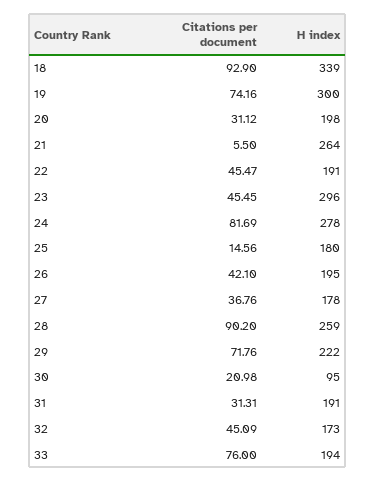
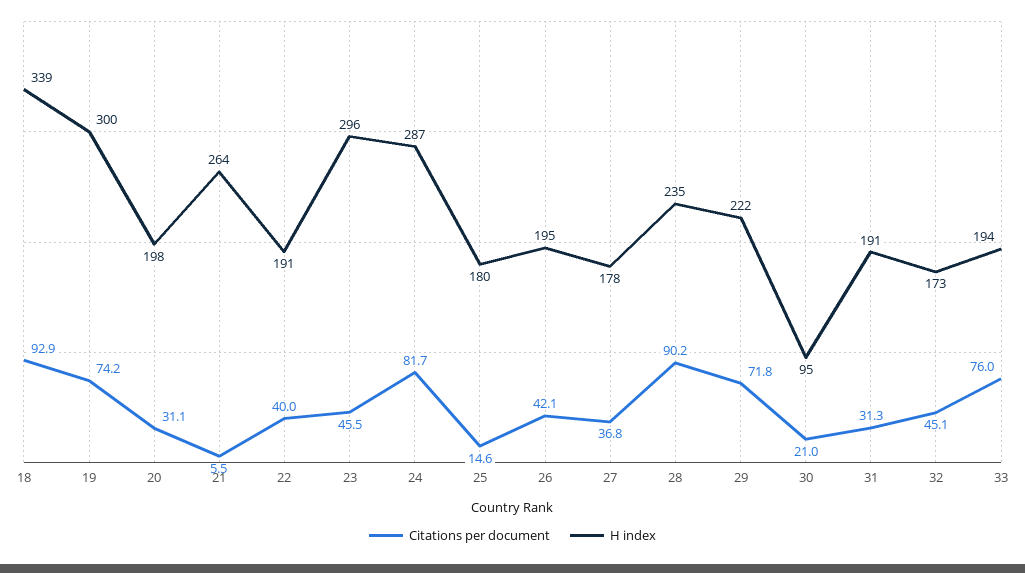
Citations per document, 22: 45.47 -> 40
H index, 24: 278 -> 287
H index, 28: 259 -> 235

